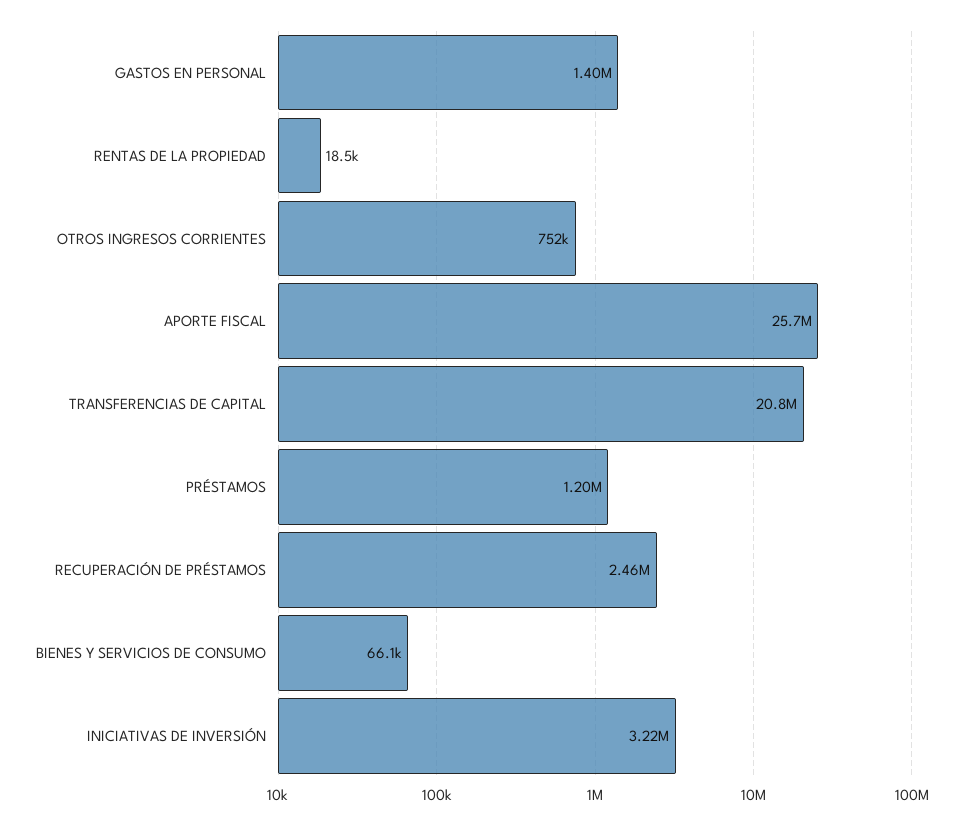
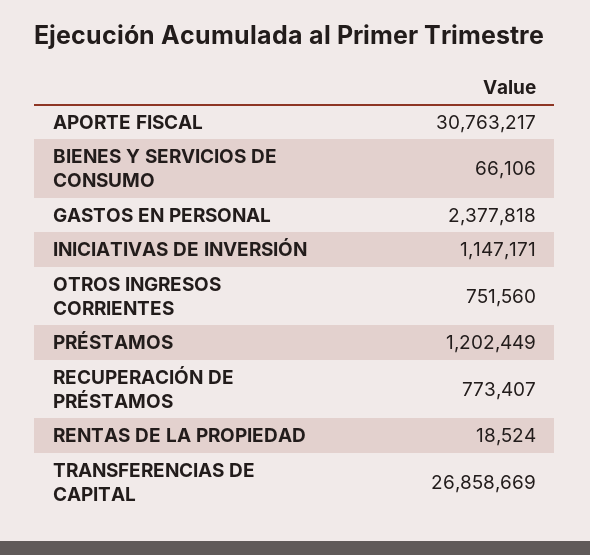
GASTOS EN PERSONAL: 1400000 -> 2377818
APORTE FISCAL: 25700000 -> 30763217
TRANSFERENCIAS DE CAPITAL: 20800000 -> 26858669
RECUPERACIÓN DE PRÉSTAMOS: 2460000 -> 773407
INICIATIVAS DE INVERSIÓN: 3220000 -> 1147171

